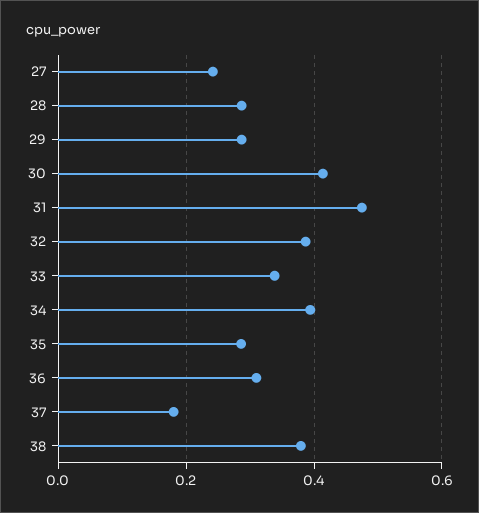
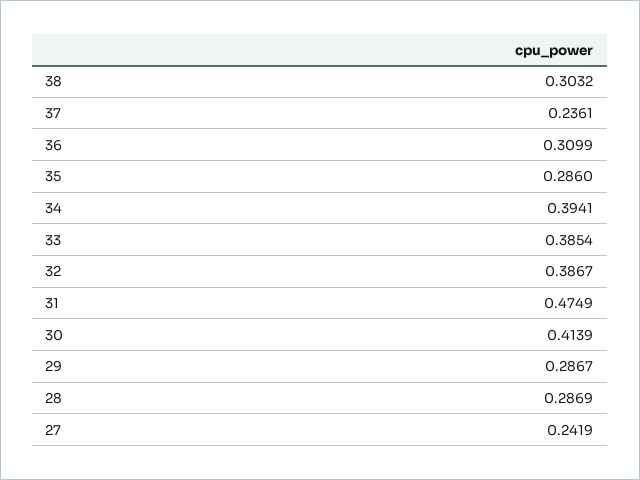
33: 0.34 -> 0.3854
37: 0.18 -> 0.2361
38: 0.38 -> 0.3032

